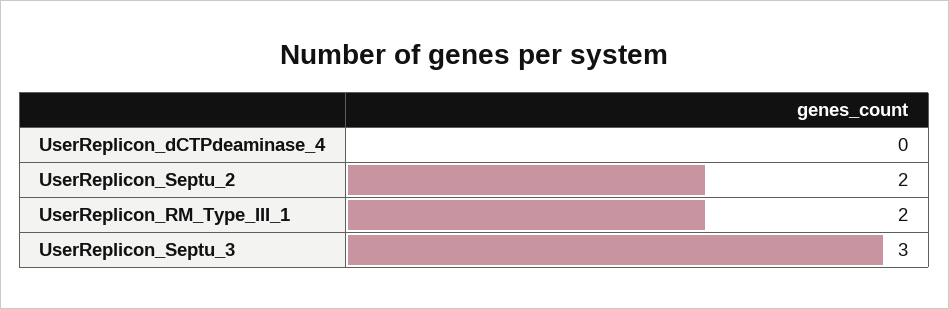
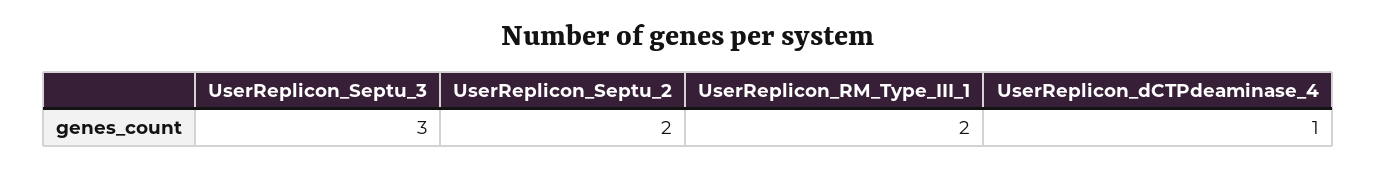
UserReplicon_dCTPdeaminase_4: 0 -> 1

